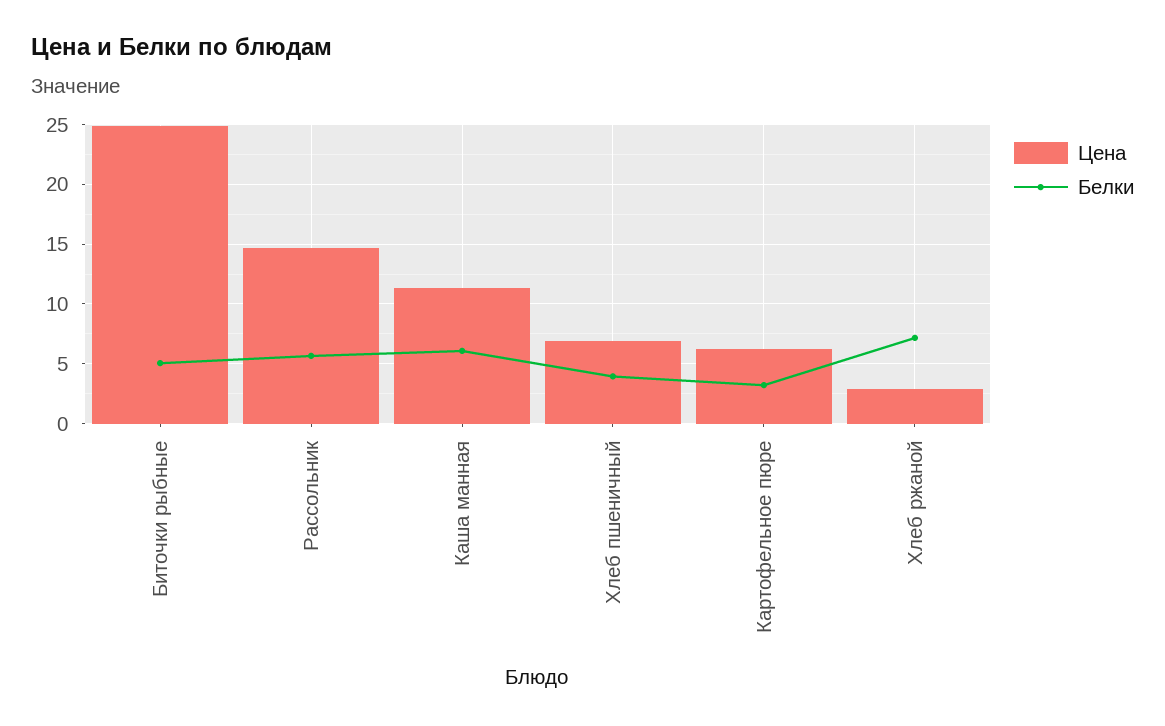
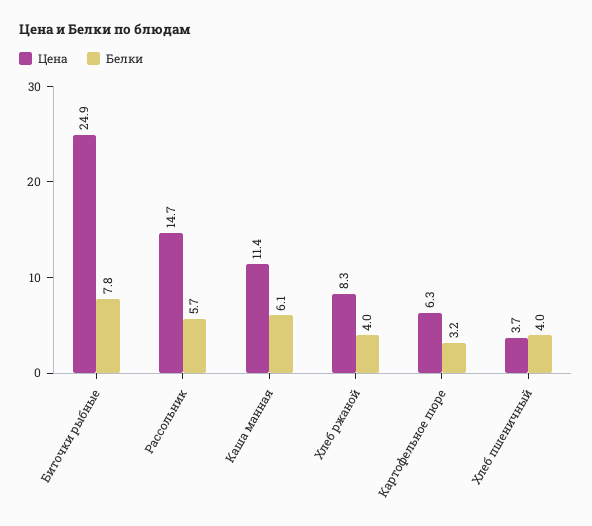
Белки, Биточки рыбные: 5 -> 7.8
Цена, Хлеб пшеничный: 7 -> 3.7
Цена, Хлеб ржаной: 3 -> 8.3
Белки, Хлеб ржаной: 7 -> 4

